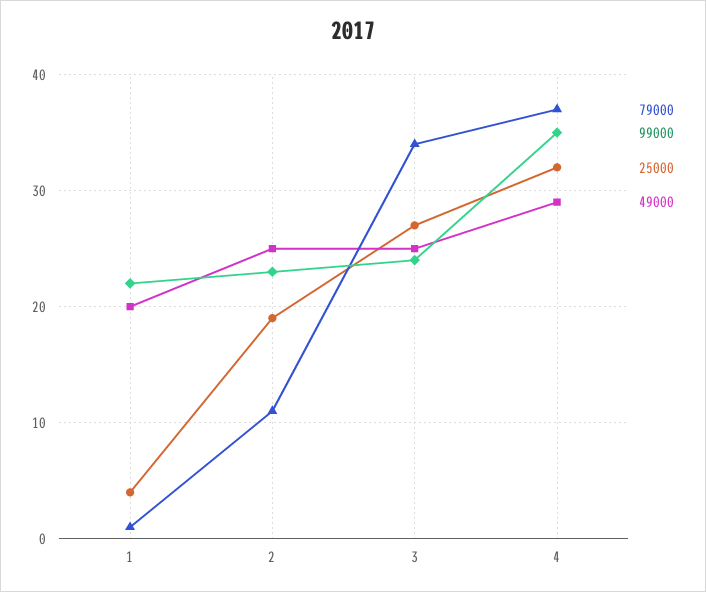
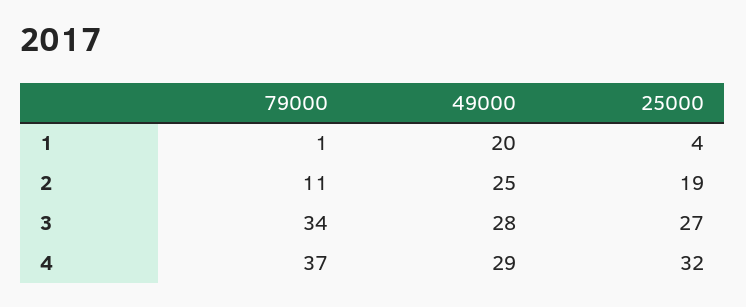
99000, 1: 22 -> none
99000, 2: 23 -> none
99000, 3: 24 -> none
49000, 3: 25 -> 28
99000, 4: 35 -> none

